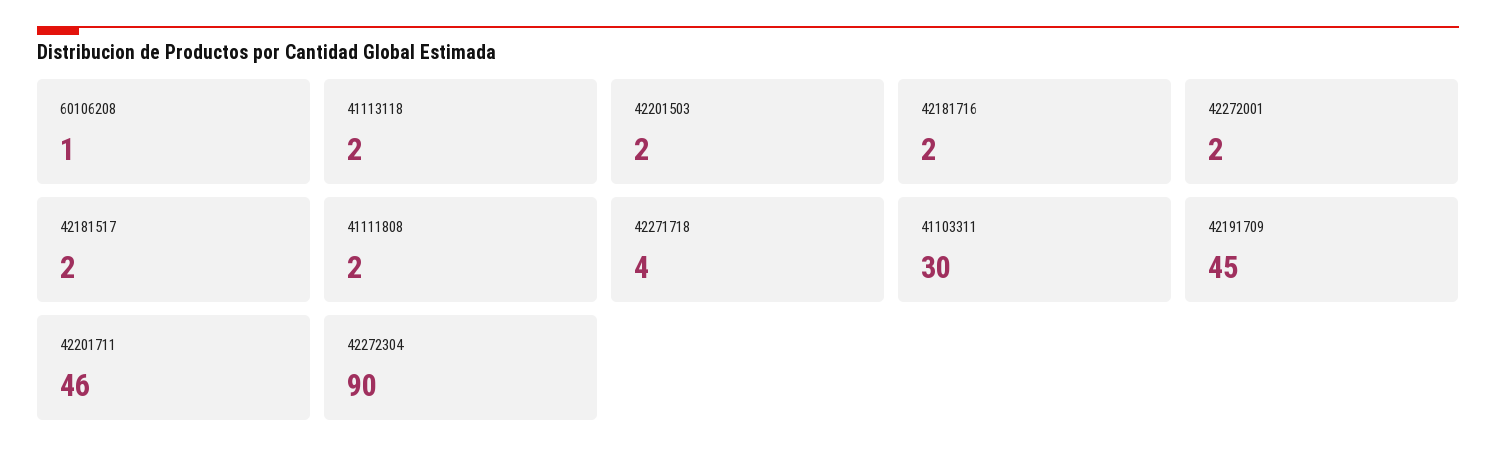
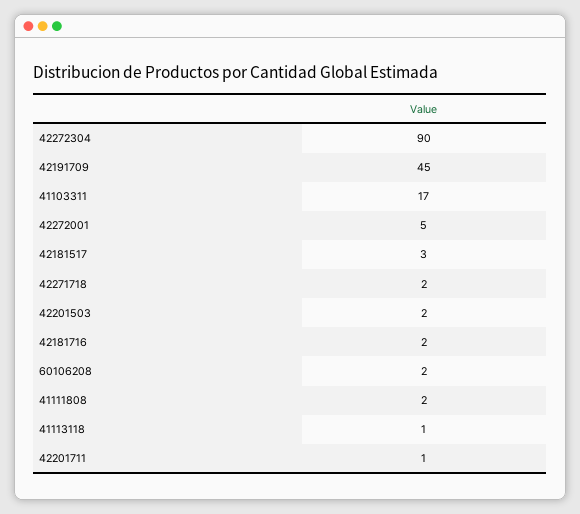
60106208: 1 -> 2
41113118: 2 -> 1
42272001: 2 -> 5
42181517: 2 -> 3
42271718: 4 -> 2
41103311: 30 -> 17
42201711: 46 -> 1

